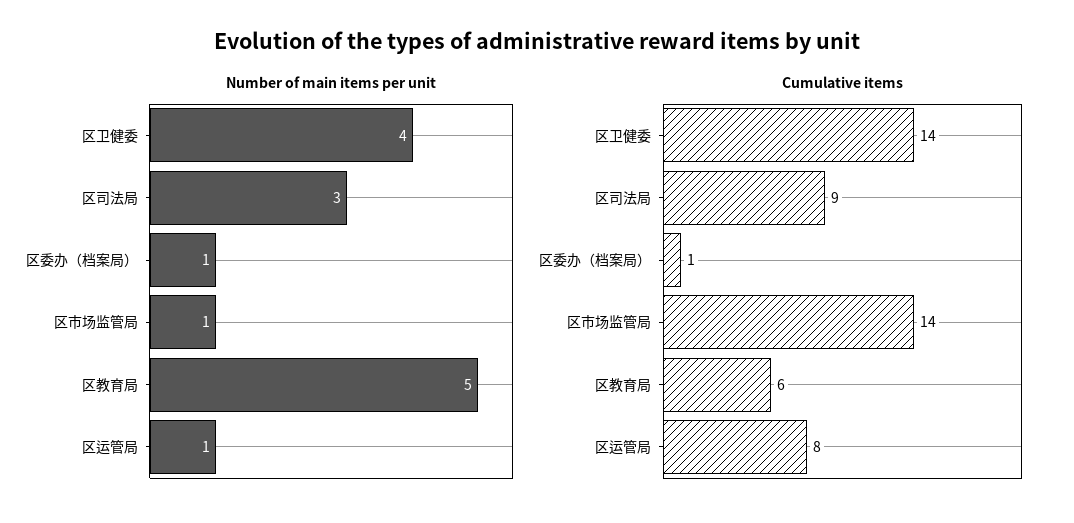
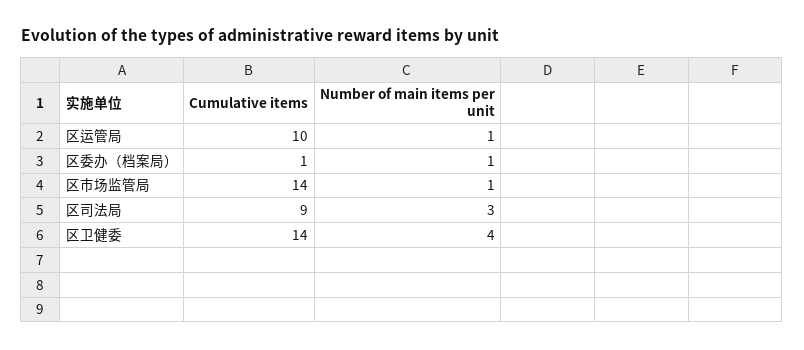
Number of main items per unit, 区教育局: 5 -> none
Cumulative items, 区教育局: 6 -> none
Cumulative items, 区运管局: 8 -> 10

